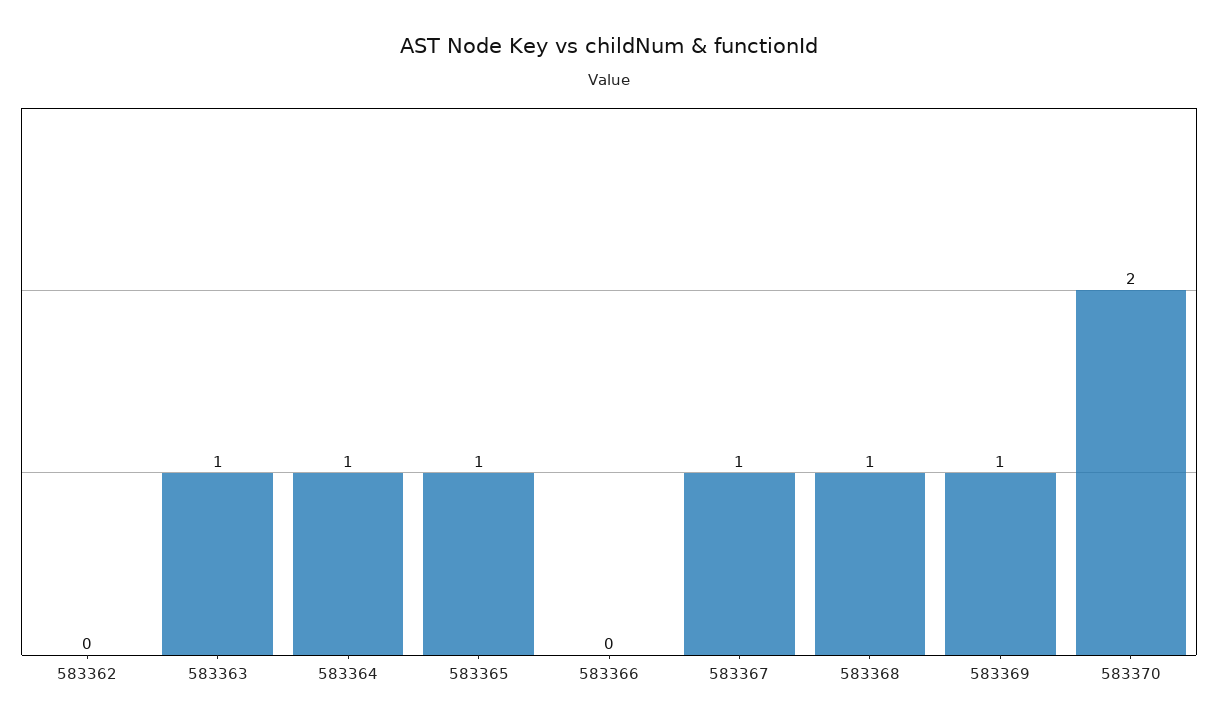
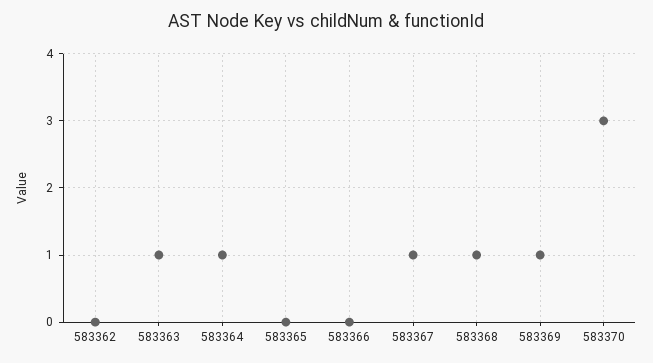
583365: 1 -> 0
583370: 2 -> 3

